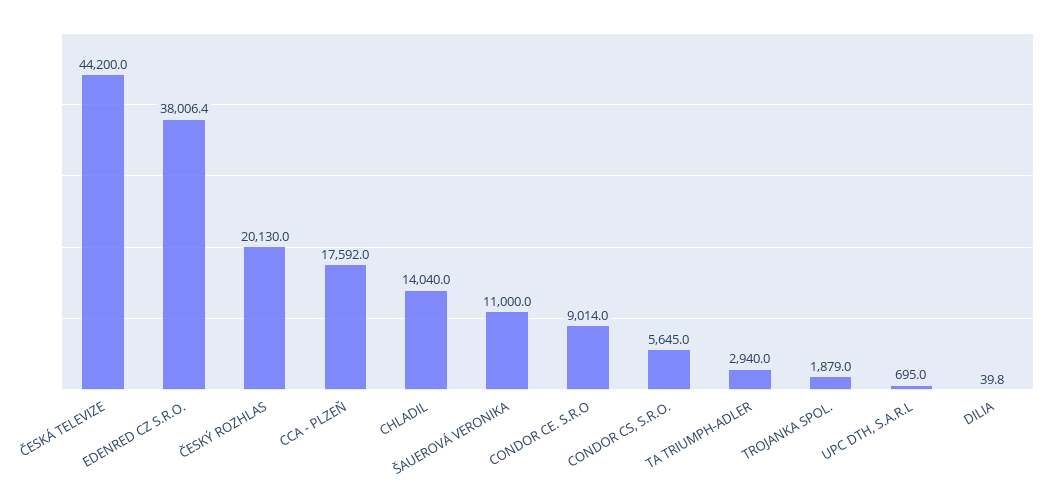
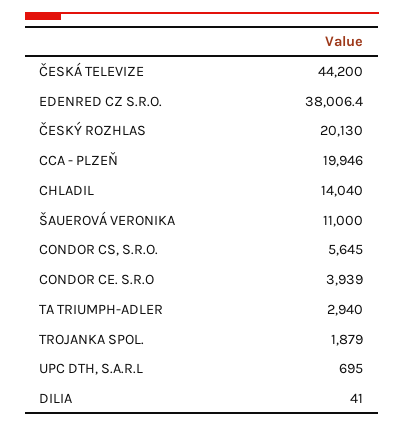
CCA - PLZEŇ: 17592 -> 19946
CONDOR CE. S.R.O: 9014 -> 3939
DILIA: 39.8 -> 41

